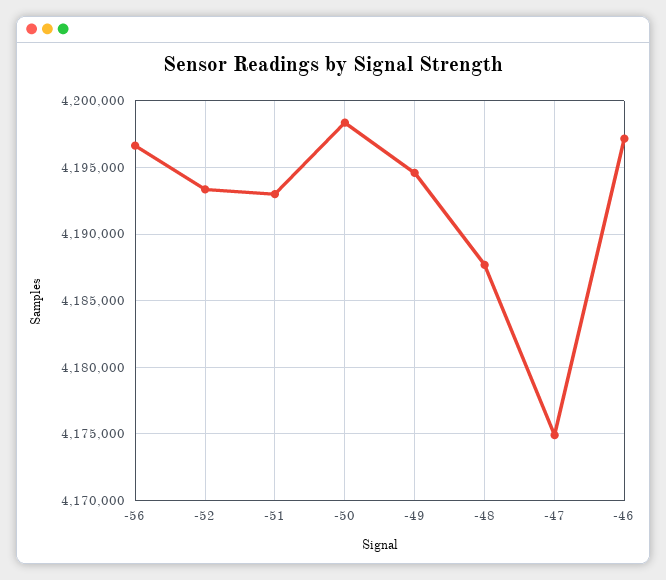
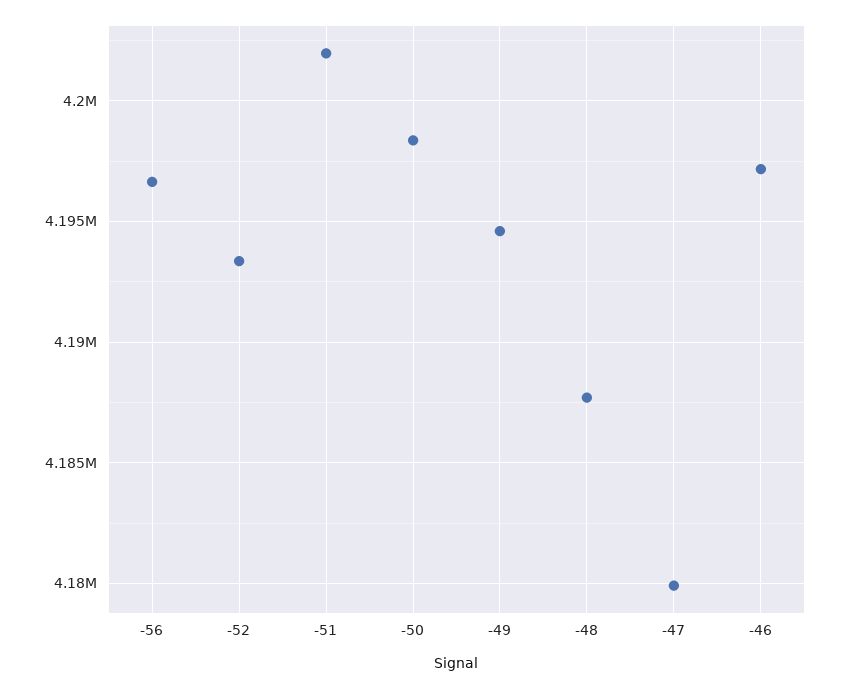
-51: 4193000 -> 4202000
-47: 4175000 -> 4180000

